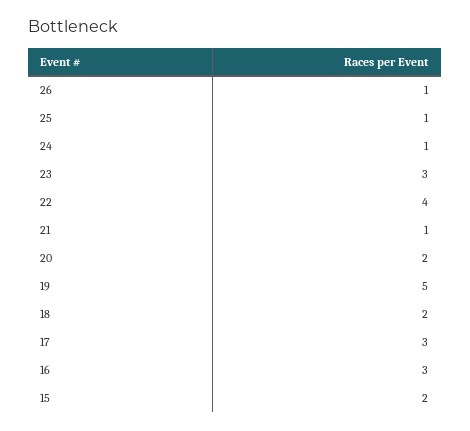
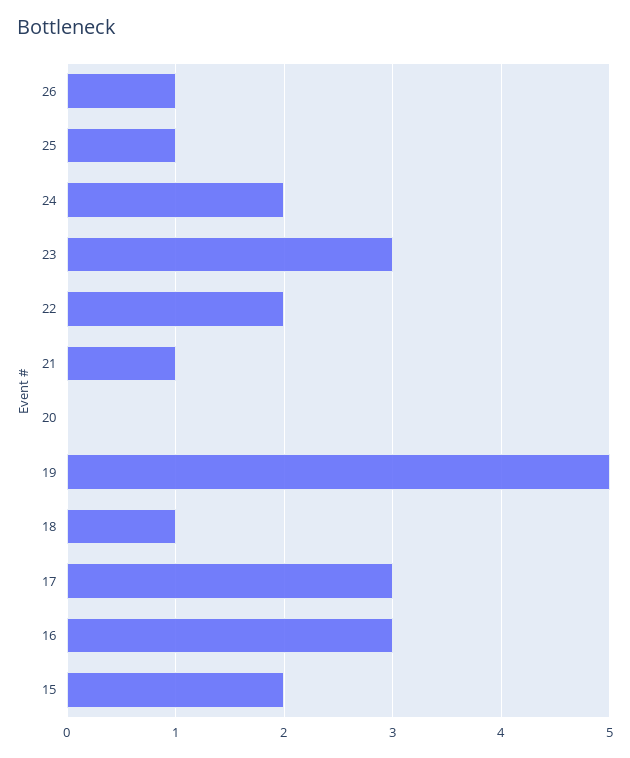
24: 1 -> 2
22: 4 -> 2
20: 2 -> 0
18: 2 -> 1

